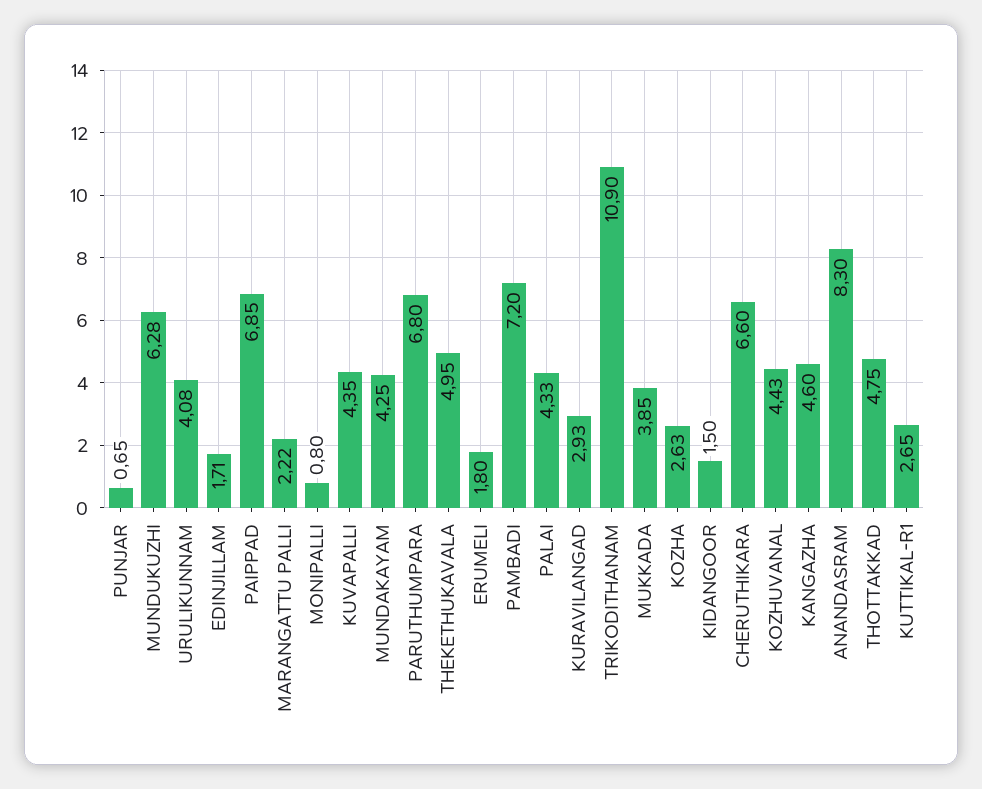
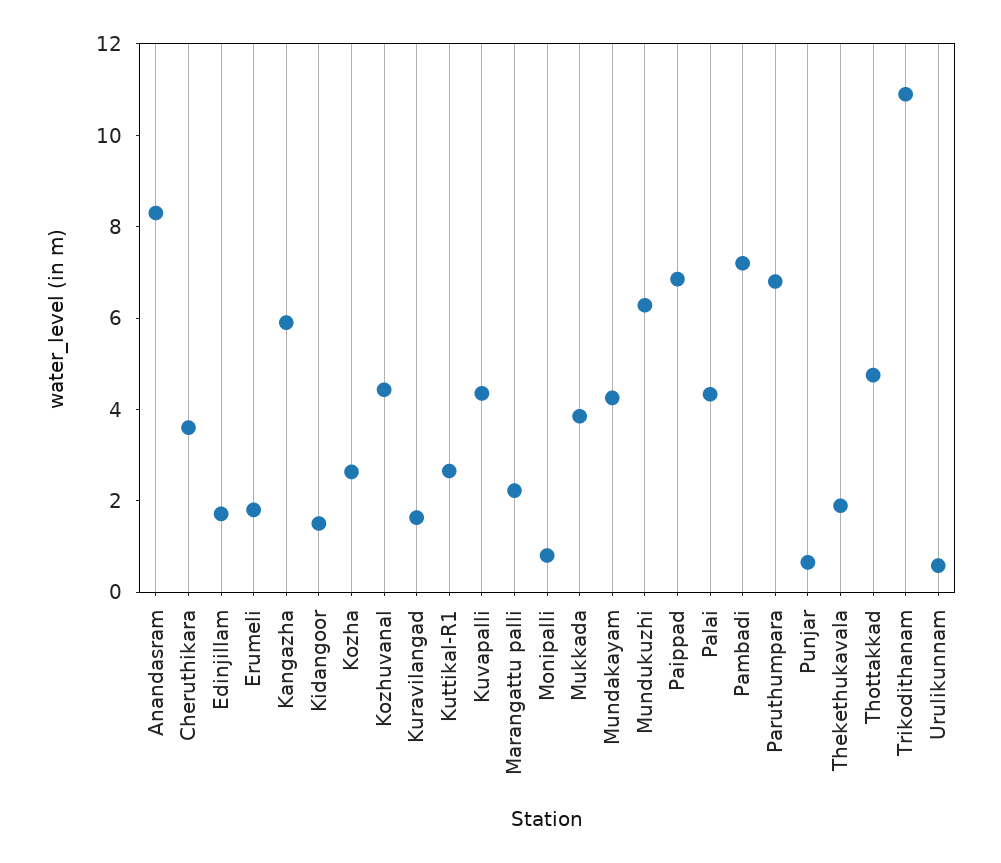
URULIKUNNAM: 4.08 -> 0.5
THEKETHUKAVALA: 4.95 -> 2
KURAVILANGAD: 2.93 -> 1.5
CHERUTHIKARA: 6.6 -> 3.5
KANGAZHA: 4.6 -> 6

